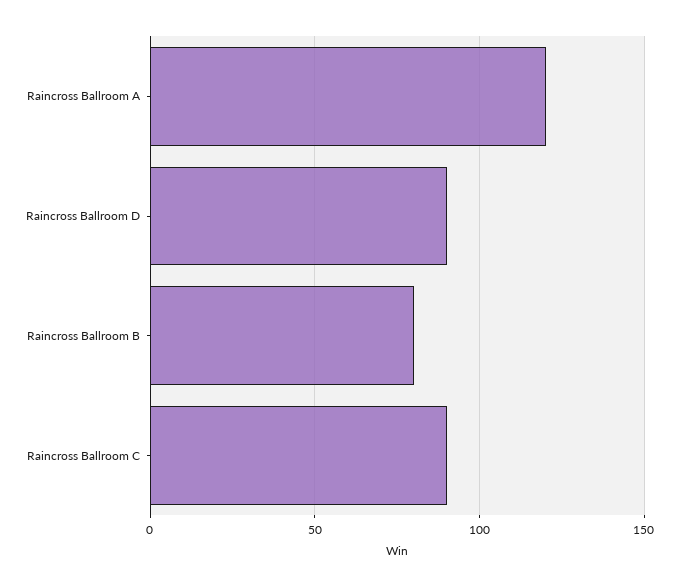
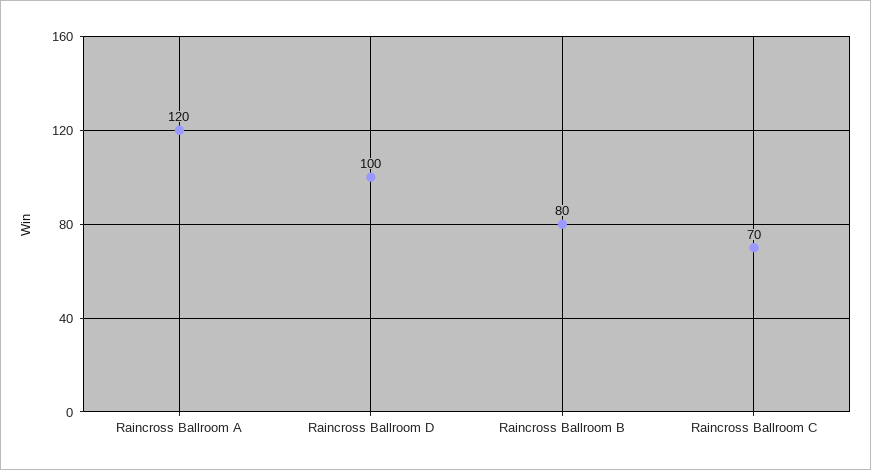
Raincross Ballroom D: 90 -> 100
Raincross Ballroom C: 90 -> 70

